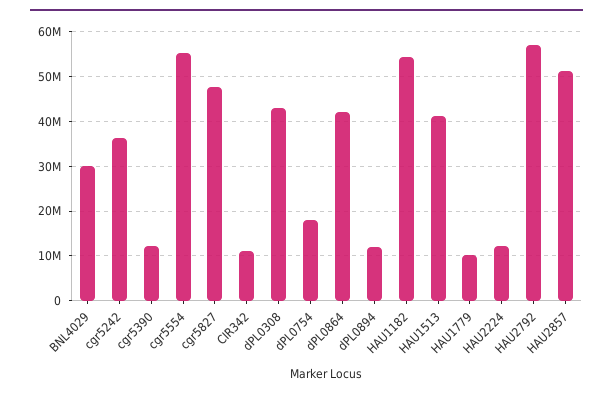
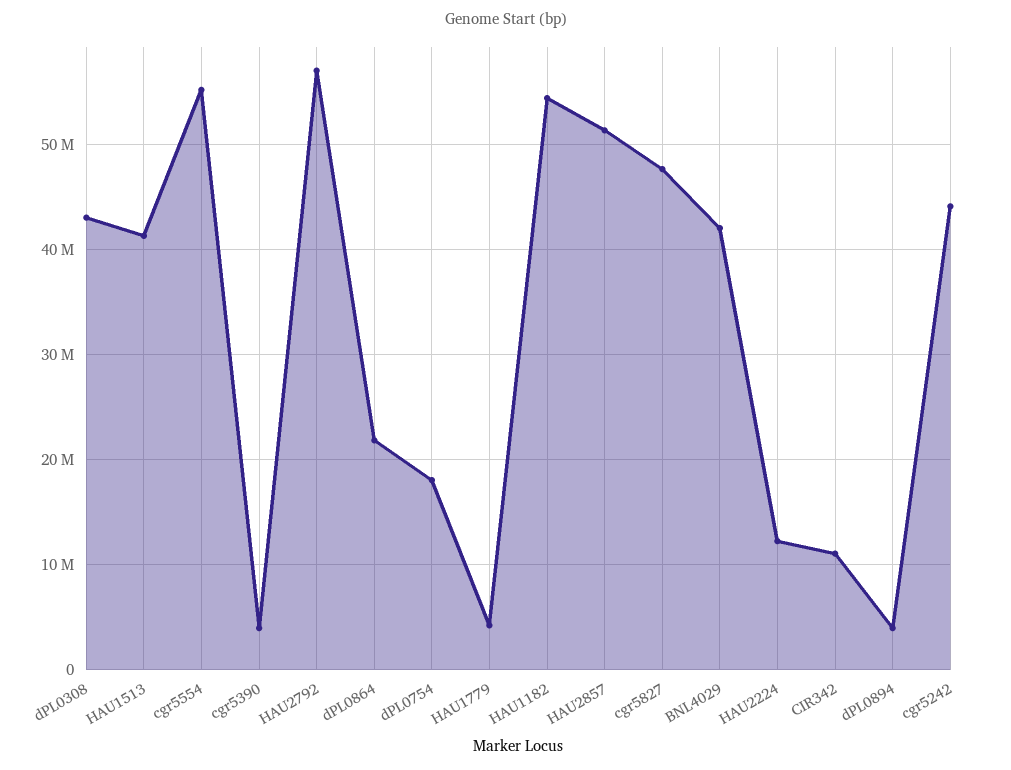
BNL4029: 30000000 -> 42000000
cgr5242: 36000000 -> 44000000
cgr5390: 12000000 -> 4000000
dPL0864: 42000000 -> 22000000
dPL0894: 12000000 -> 4000000
HAU1779: 10000000 -> 4000000

